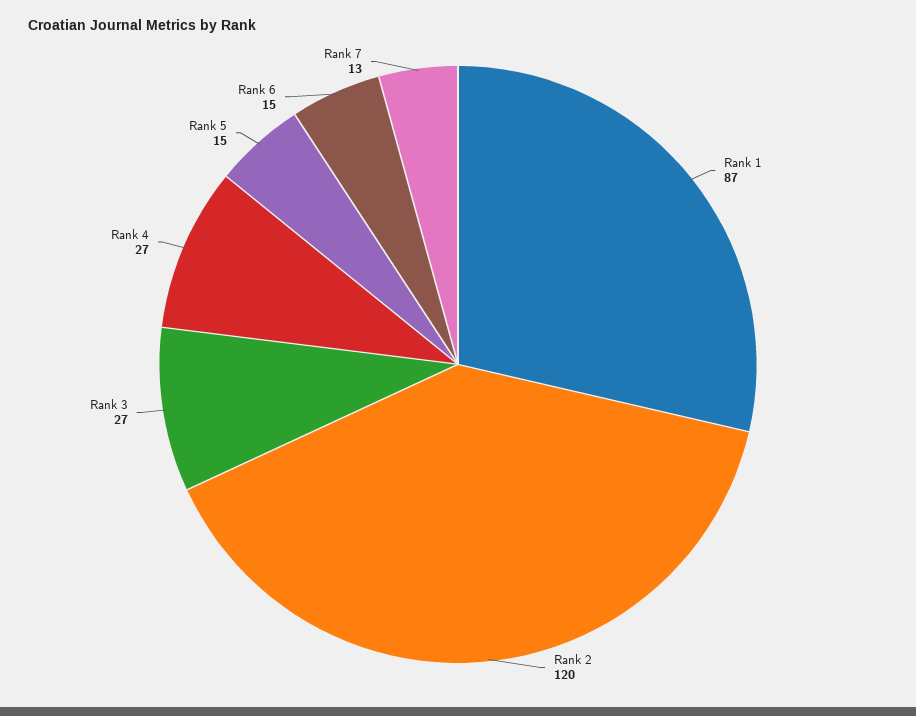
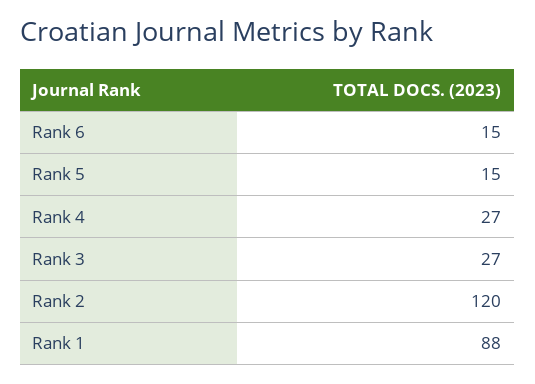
Rank 1: 87 -> 88
Rank 7: 13 -> none

